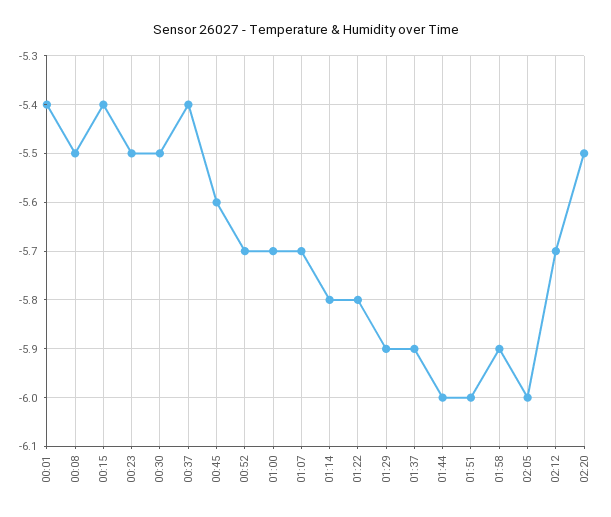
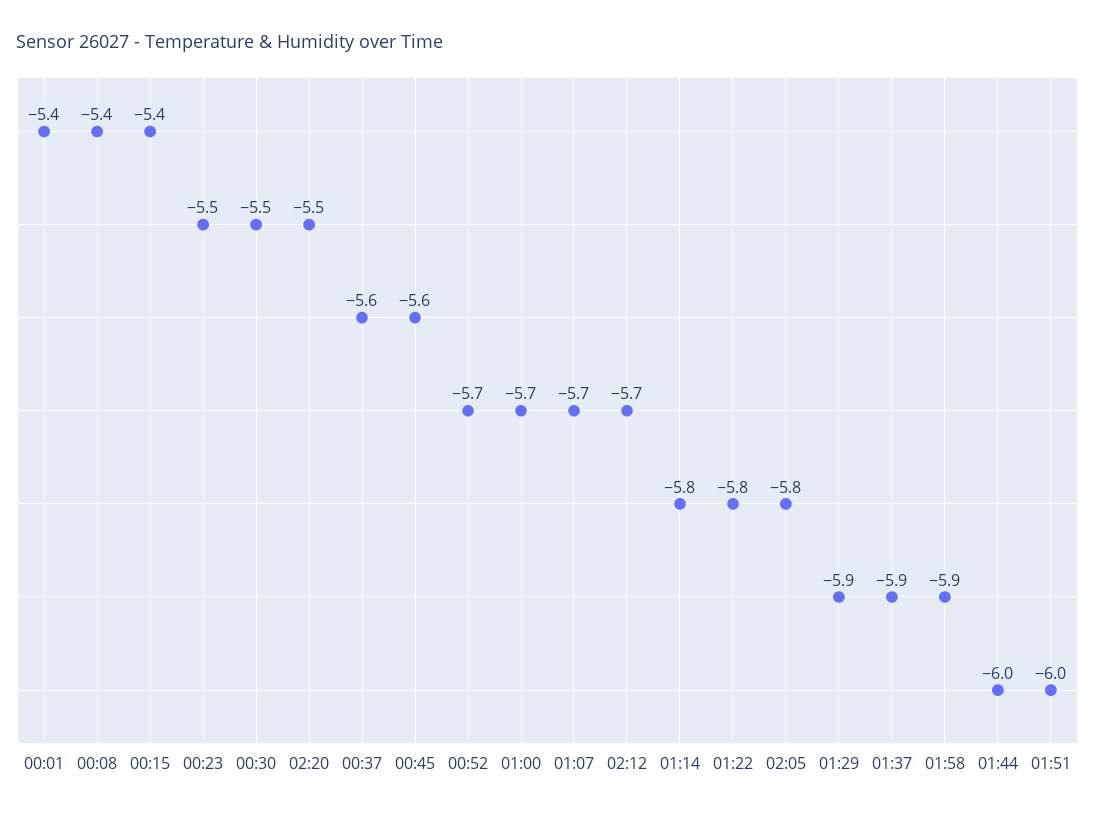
00:08: -5.5 -> -5.4
00:37: -5.4 -> -5.6
02:05: -6 -> -5.8

